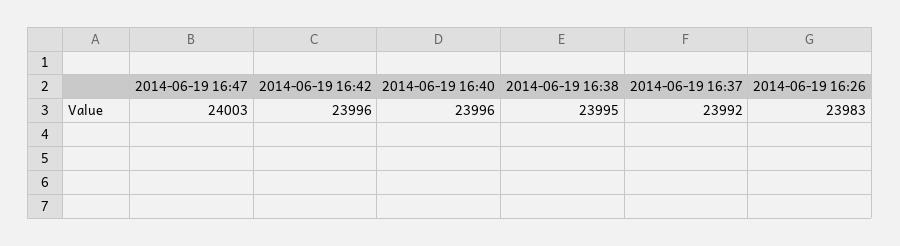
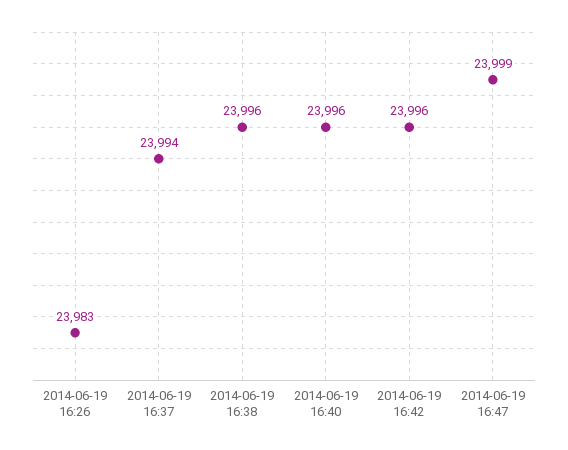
2014-06-19 16:47: 24003 -> 23999
2014-06-19 16:38: 23995 -> 23996
2014-06-19 16:37: 23992 -> 23994

